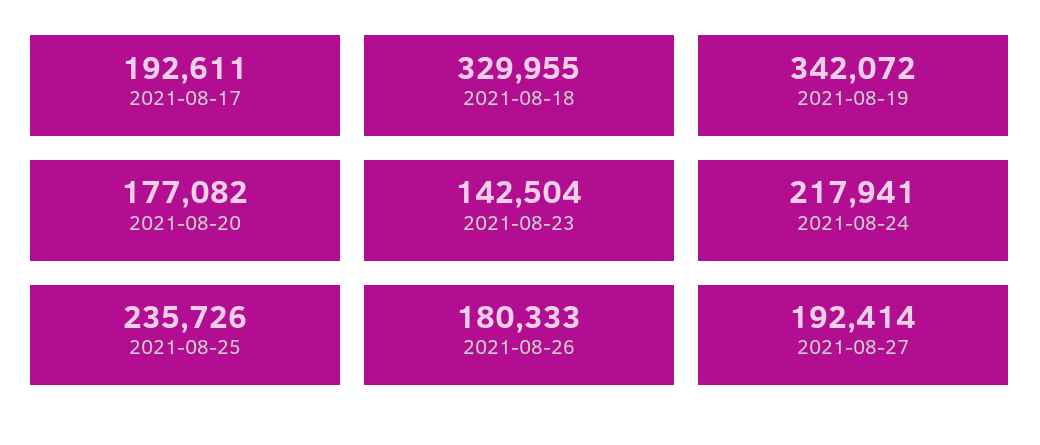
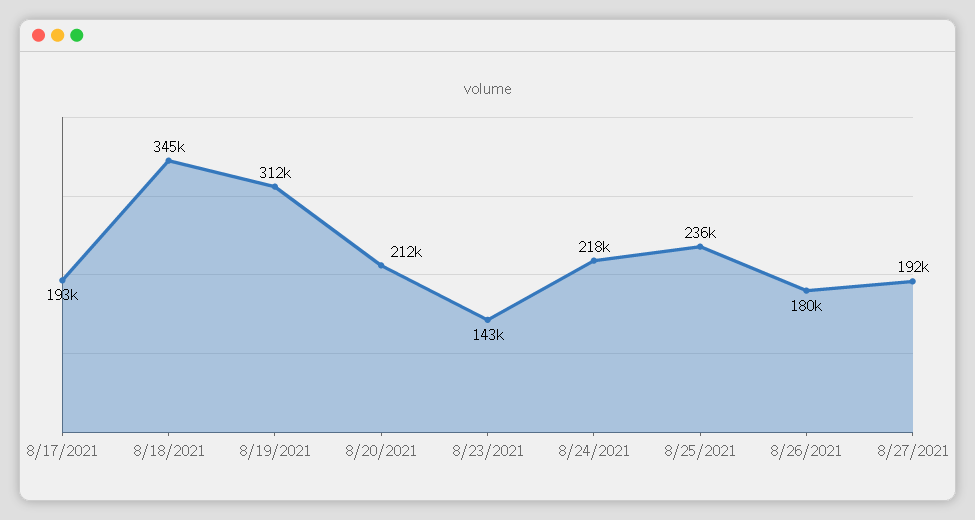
2021-08-18: 329955 -> 345000
2021-08-19: 342072 -> 312000
2021-08-20: 177082 -> 212000

